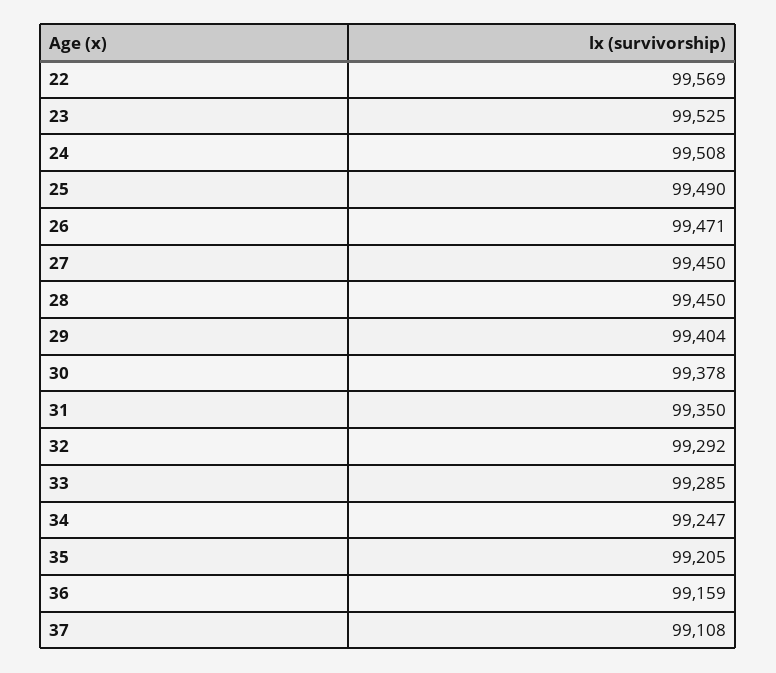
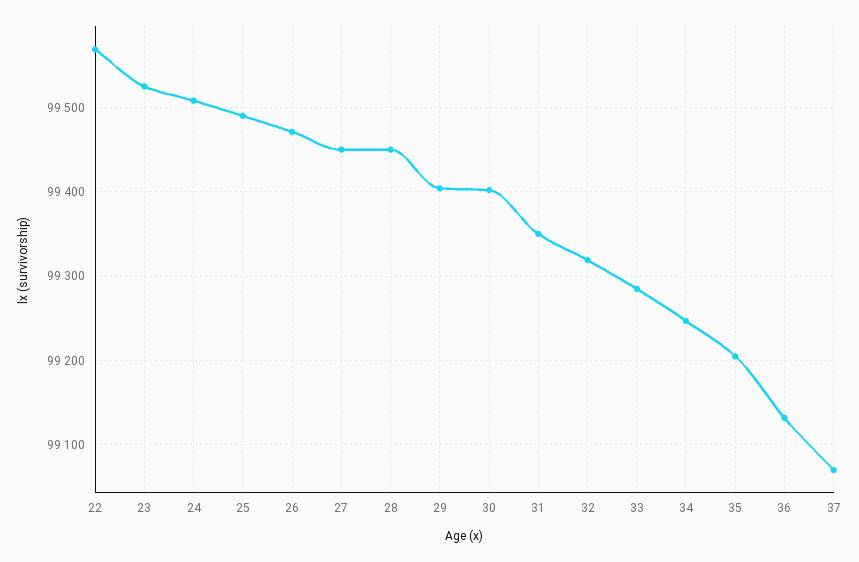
30: 99378 -> 99400
32: 99292 -> 99320
36: 99159 -> 99130
37: 99108 -> 99070

